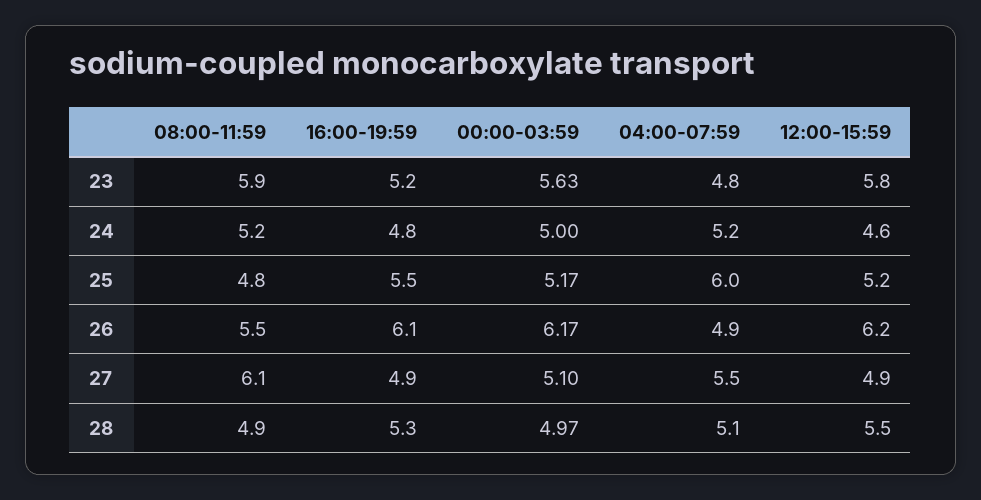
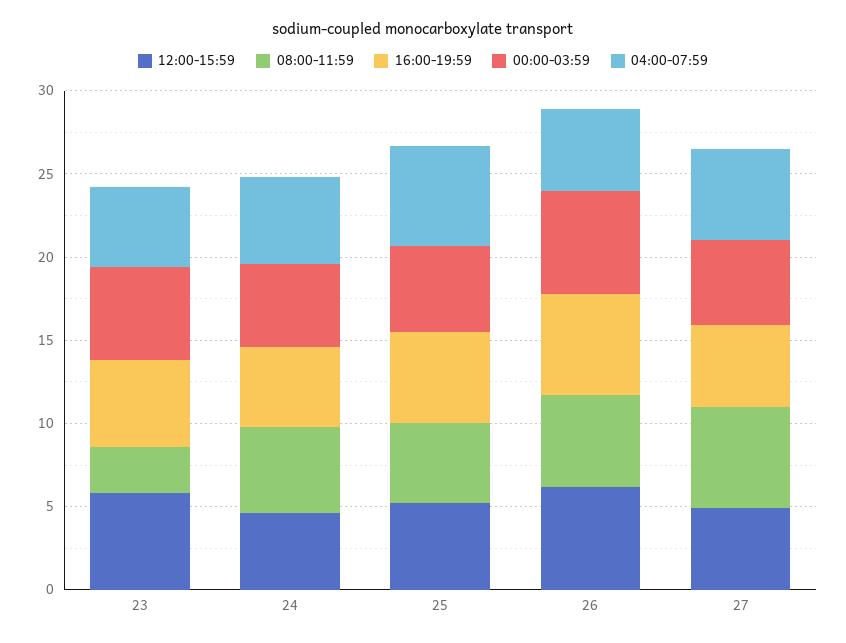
08:00-11:59, 23: 5.9 -> 3
08:00-11:59, 28: 4.9 -> none
16:00-19:59, 28: 5.3 -> none
00:00-03:59, 28: 4.97 -> none
04:00-07:59, 28: 5.1 -> none
12:00-15:59, 28: 5.5 -> none

